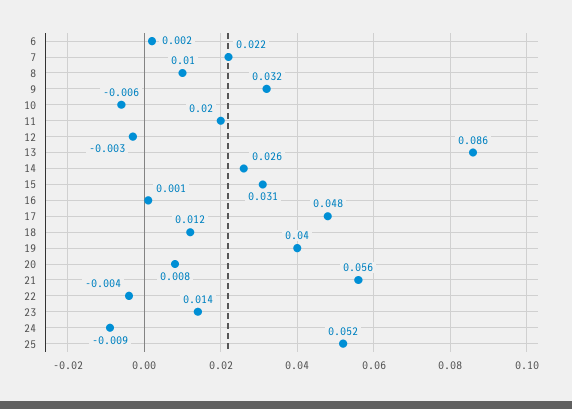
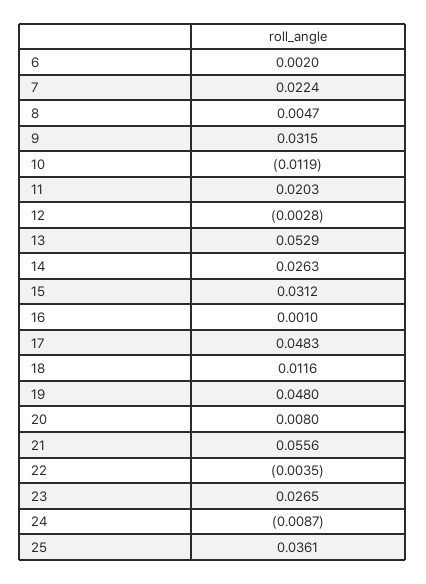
8: 0.01 -> 0.0047
10: -0.006 -> -0.0119
13: 0.086 -> 0.0529
19: 0.04 -> 0.048
23: 0.014 -> 0.0265
25: 0.052 -> 0.0361

